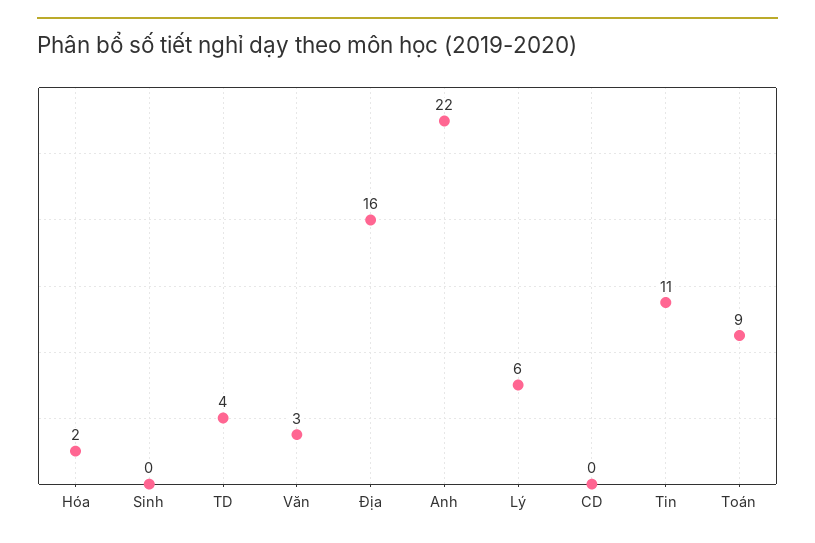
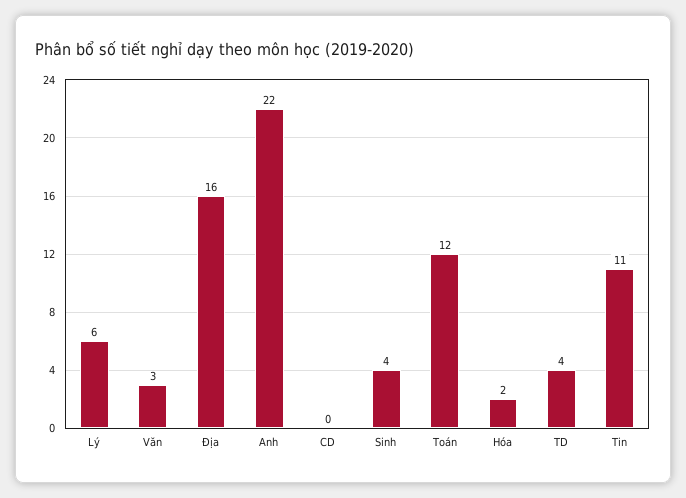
Sinh: 0 -> 4
Toán: 9 -> 12

